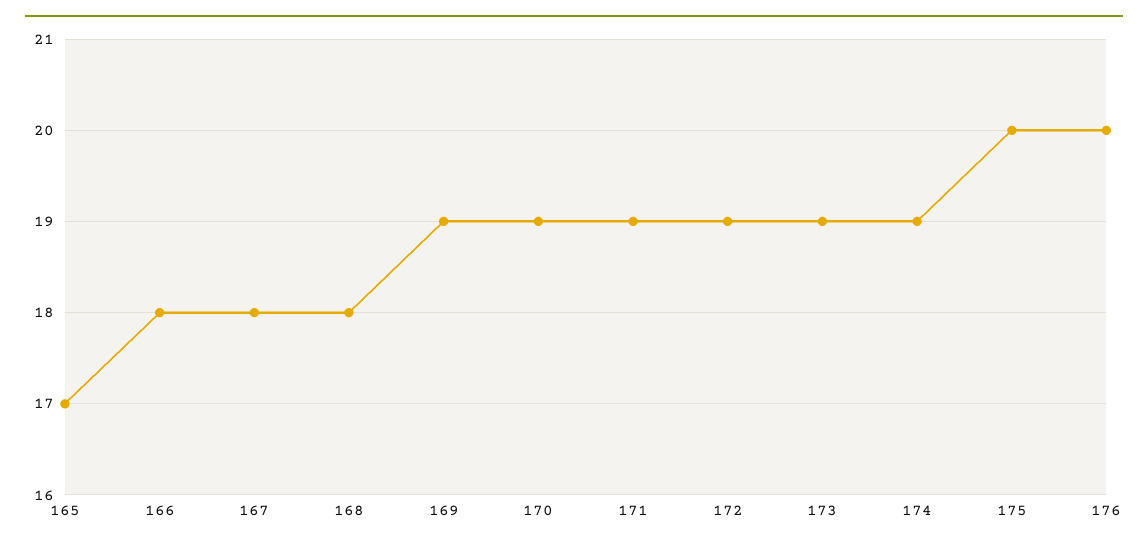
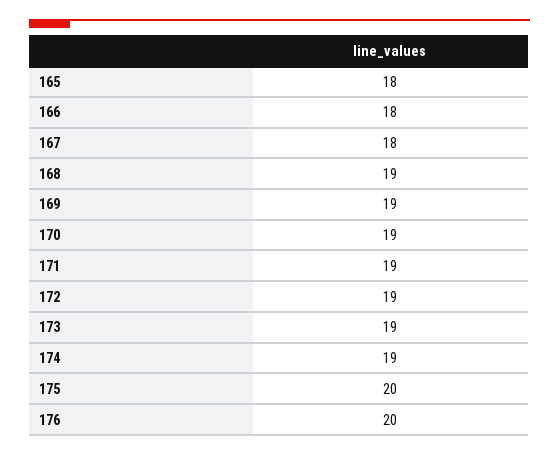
165: 17 -> 18
168: 18 -> 19

